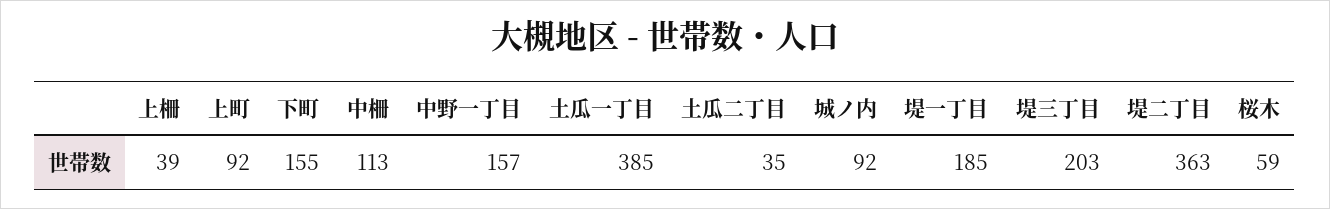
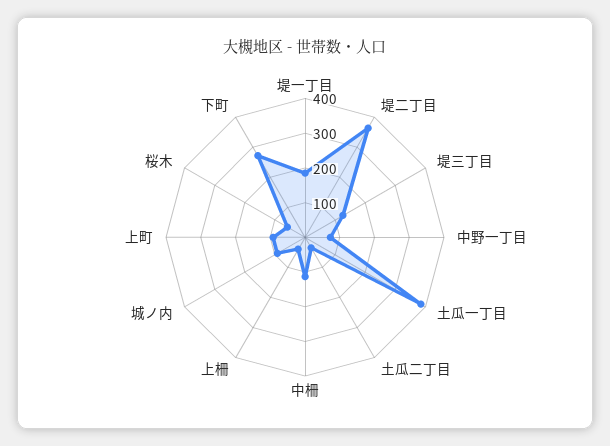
下町: 155 -> 275
中野一丁目: 157 -> 75
堤三丁目: 203 -> 125

